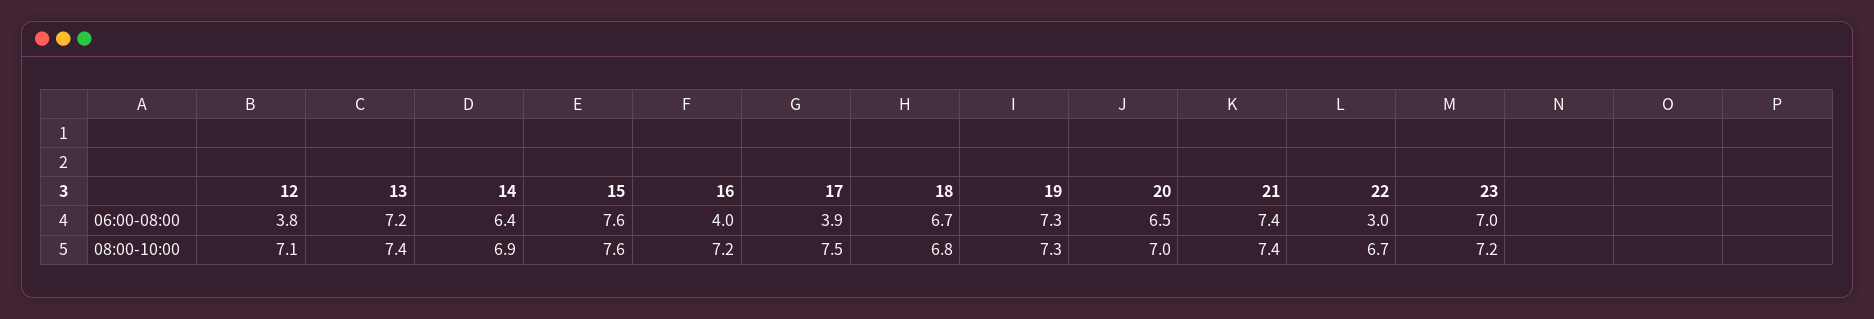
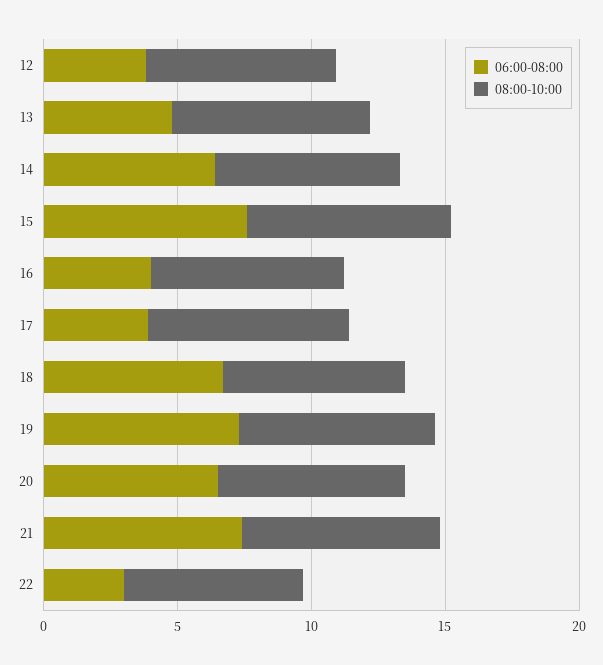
06:00-08:00, 13: 7.2 -> 5
06:00-08:00, 23: 7 -> none
08:00-10:00, 23: 7.2 -> none

